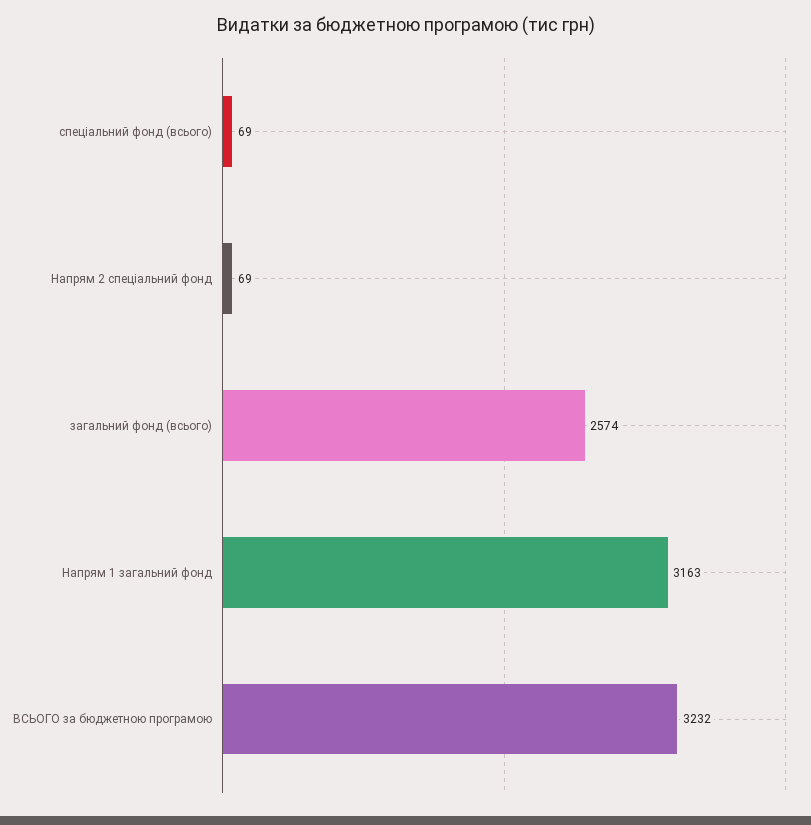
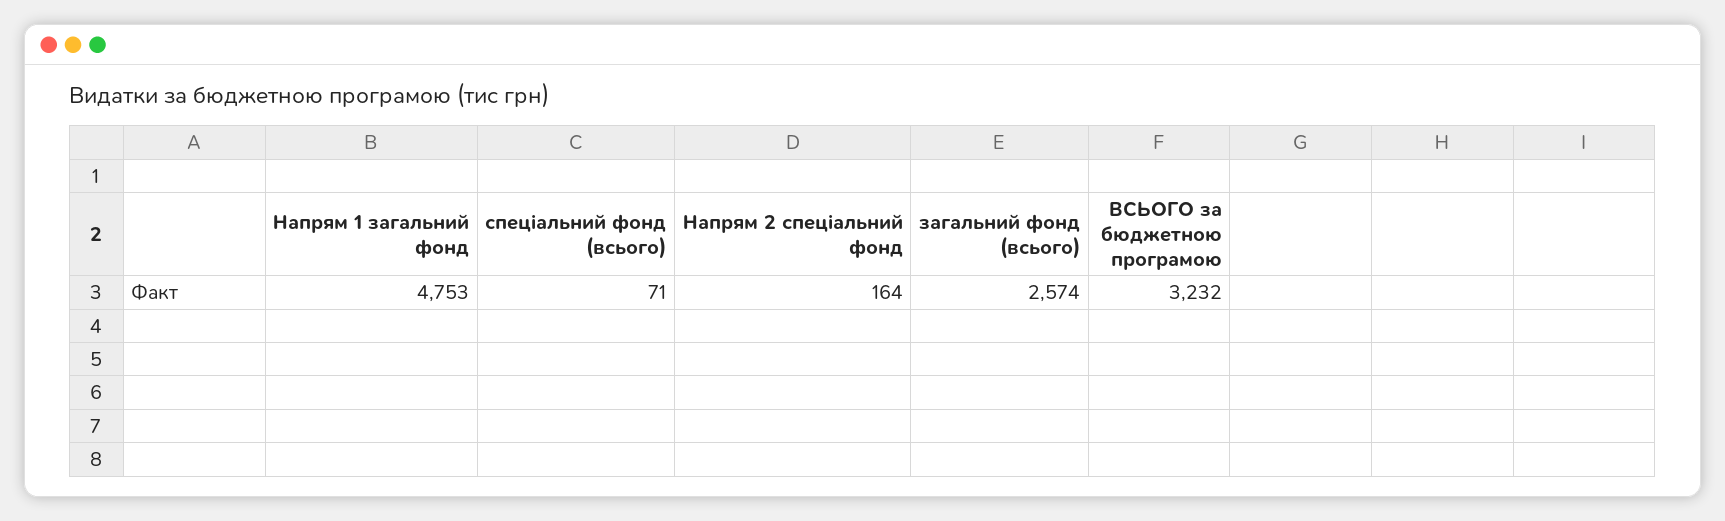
спеціальний фонд (всього): 69 -> 71
Напрям 2 спеціальний фонд: 69 -> 164
Напрям 1 загальний фонд: 3163 -> 4753

